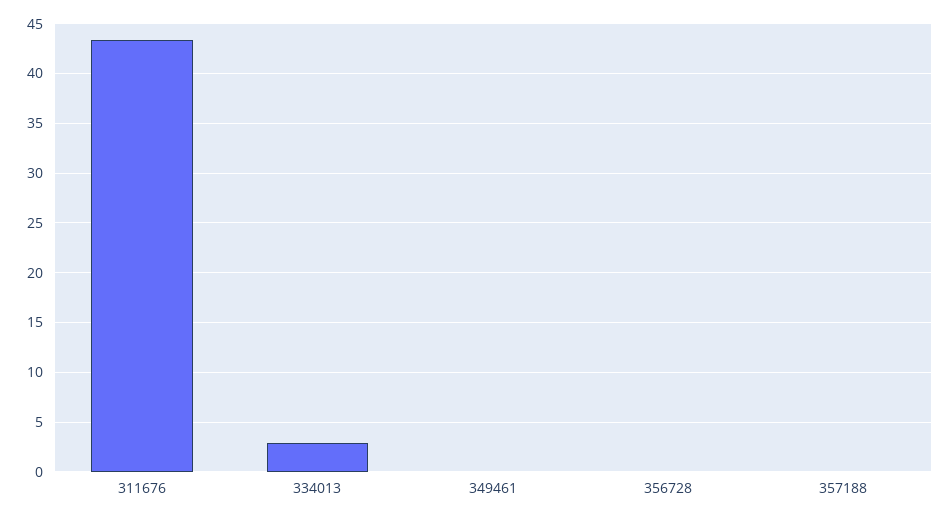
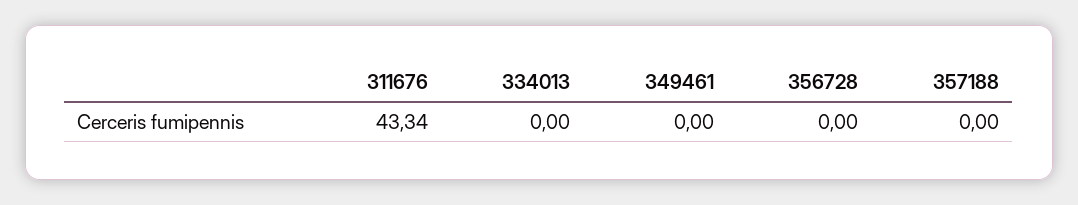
334013: 3 -> 0

